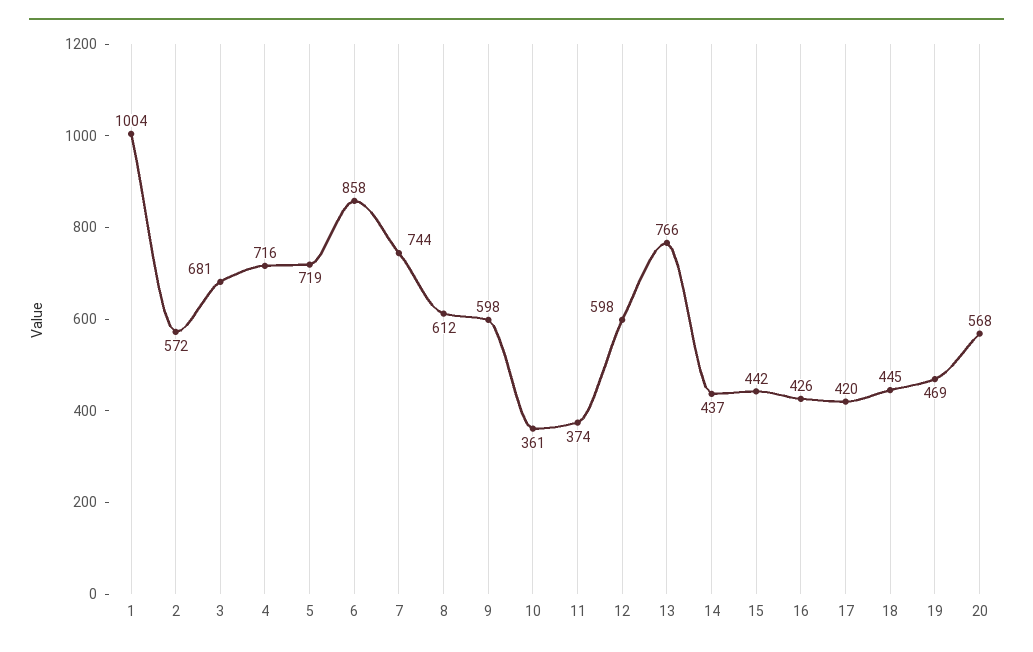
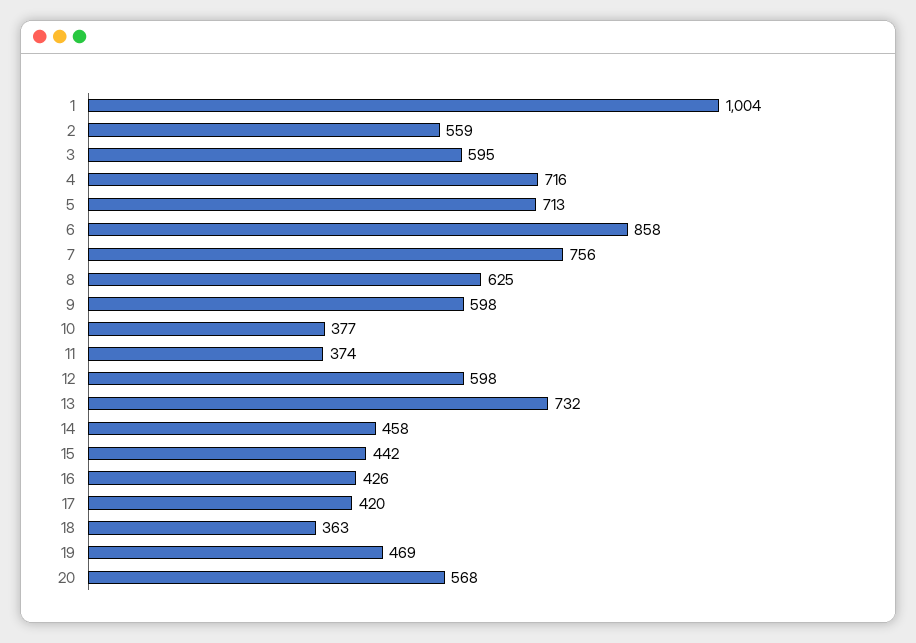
2: 572 -> 559
3: 681 -> 595
5: 719 -> 713
7: 744 -> 756
8: 612 -> 625
10: 361 -> 377
13: 766 -> 732
14: 437 -> 458
18: 445 -> 363

